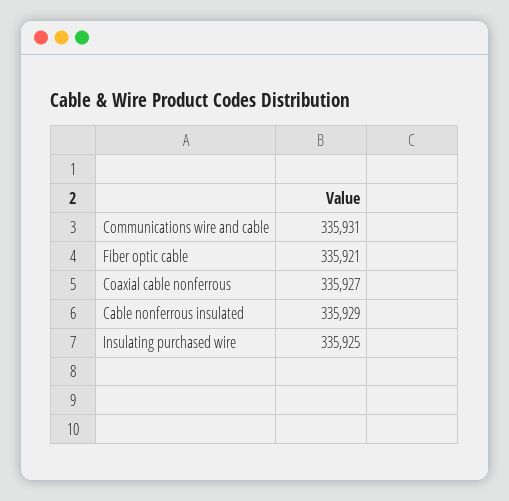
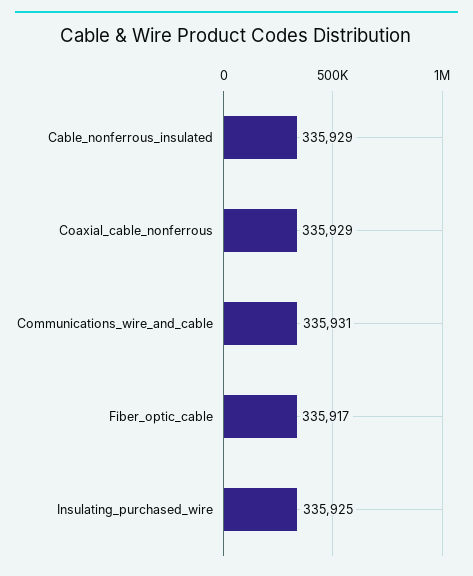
Fiber optic cable: 335921 -> 335917
Coaxial cable nonferrous: 335927 -> 335929

